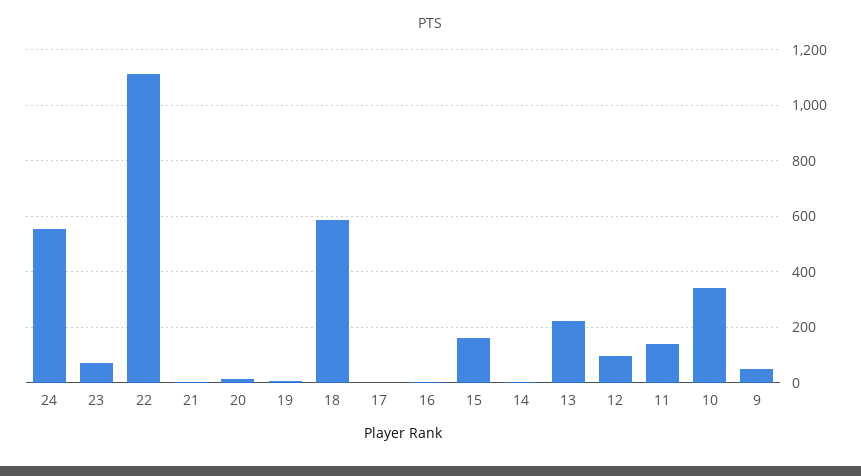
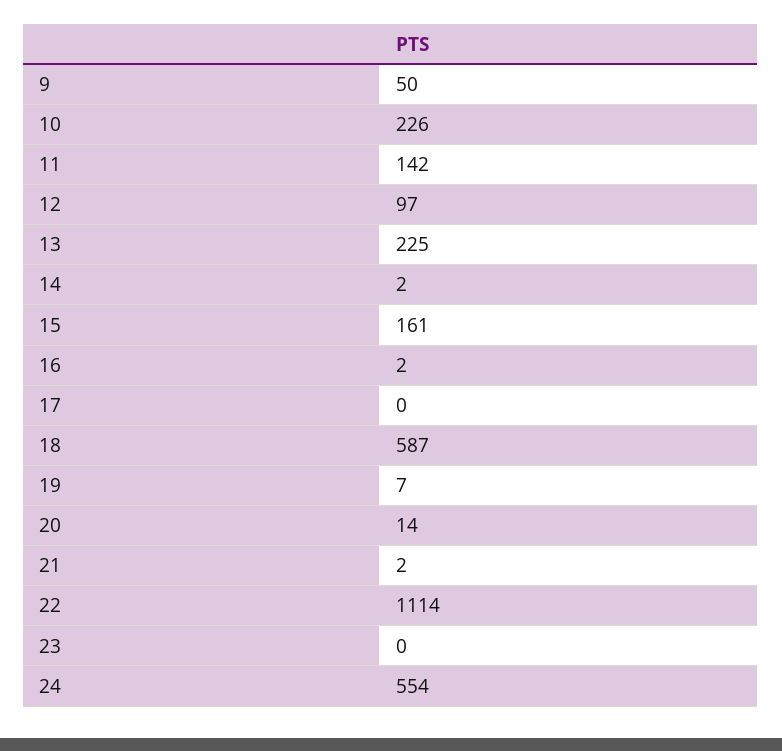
23: 75 -> 0
10: 350 -> 226

